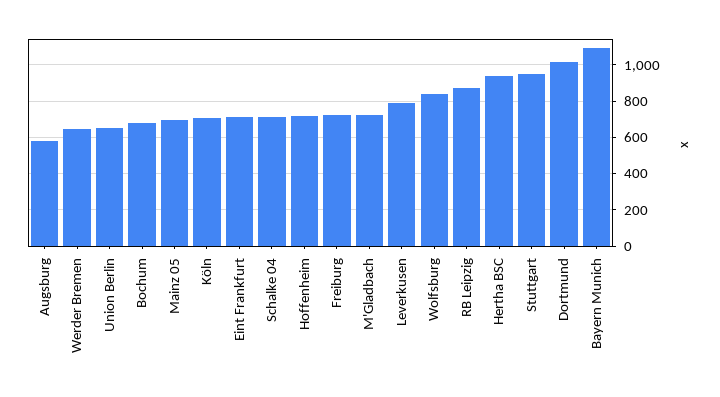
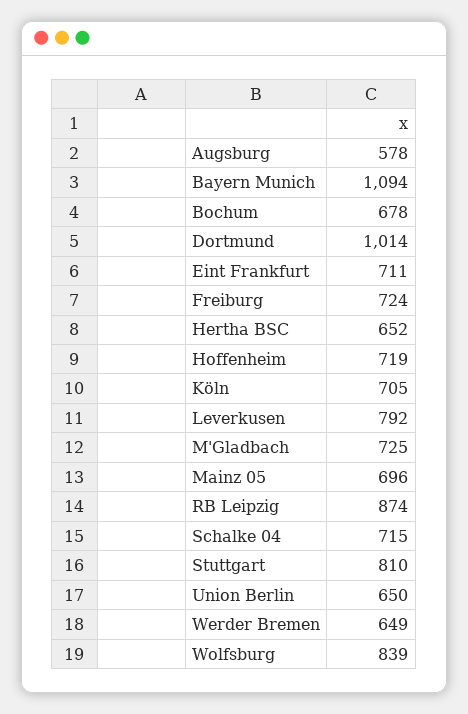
Hertha BSC: 950 -> 652
Stuttgart: 950 -> 810

